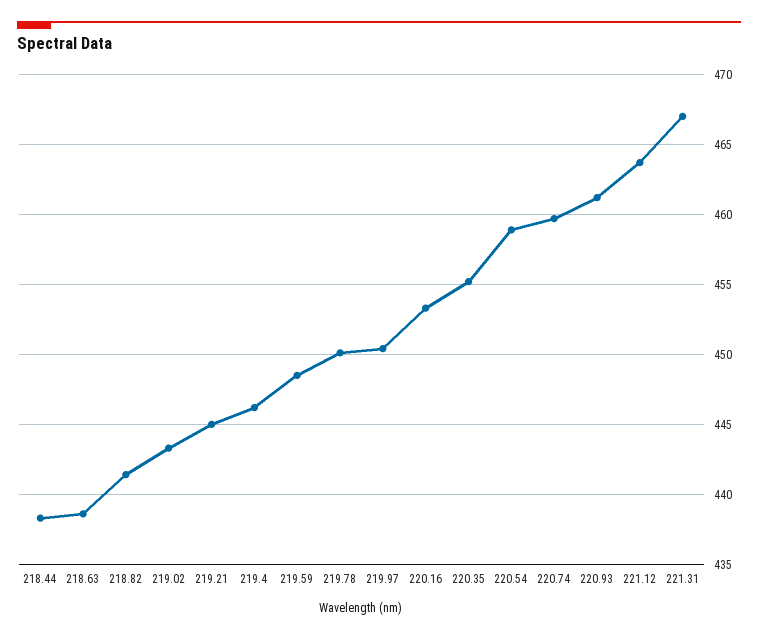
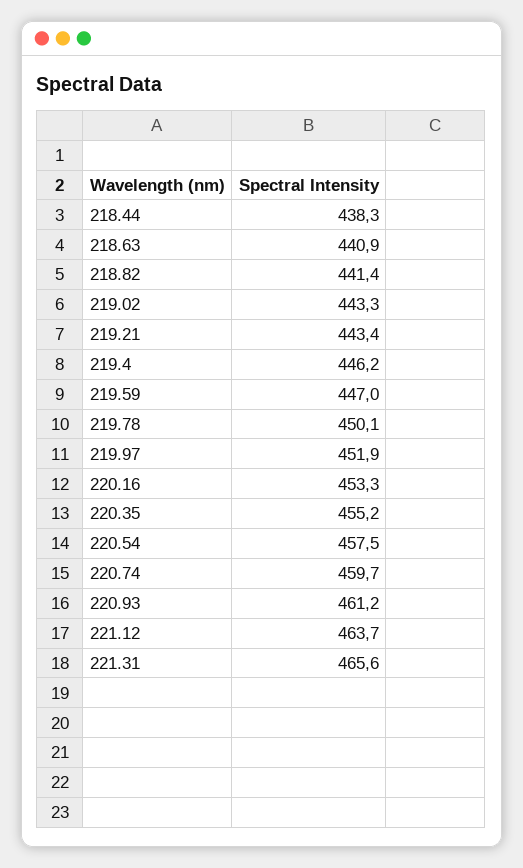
218.63: 438.5 -> 440.9
219.21: 445 -> 443.4
219.59: 448.5 -> 447
219.97: 450.5 -> 451.9
220.54: 459 -> 457.5
221.31: 467 -> 465.6

